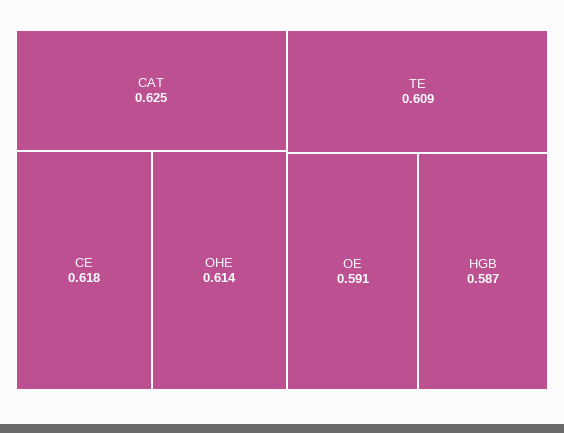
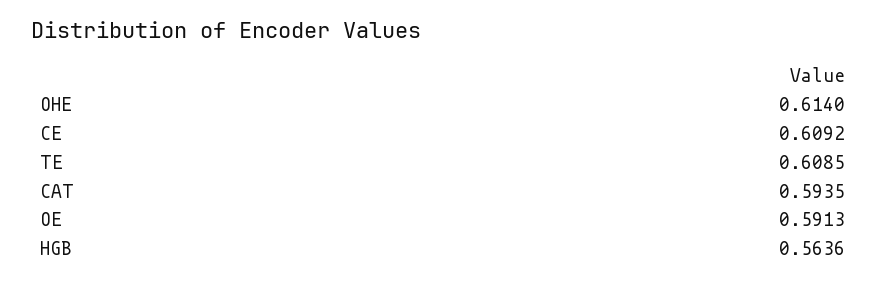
CAT: 0.625 -> 0.5935
CE: 0.618 -> 0.6092
HGB: 0.587 -> 0.5636

